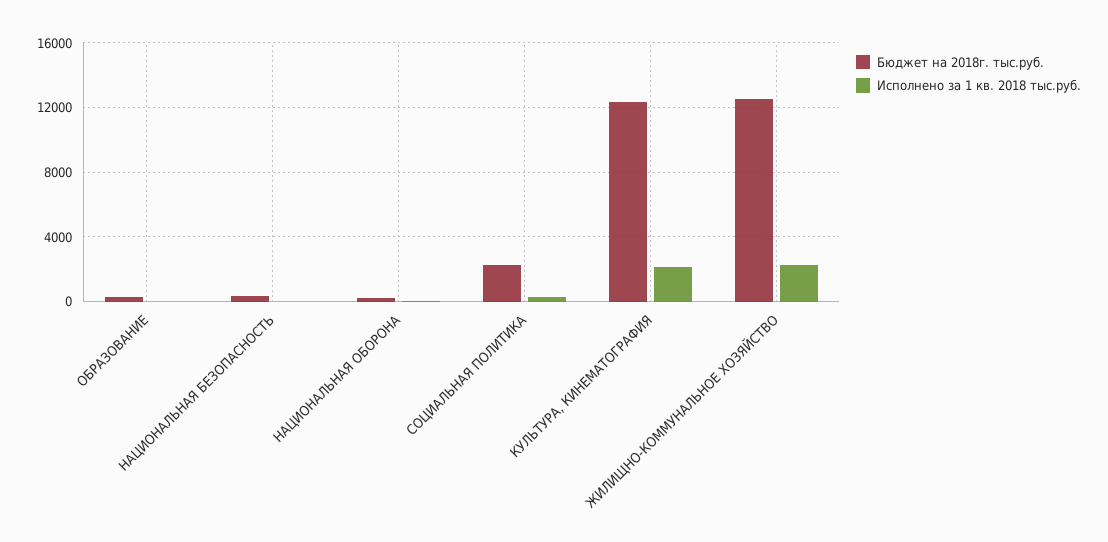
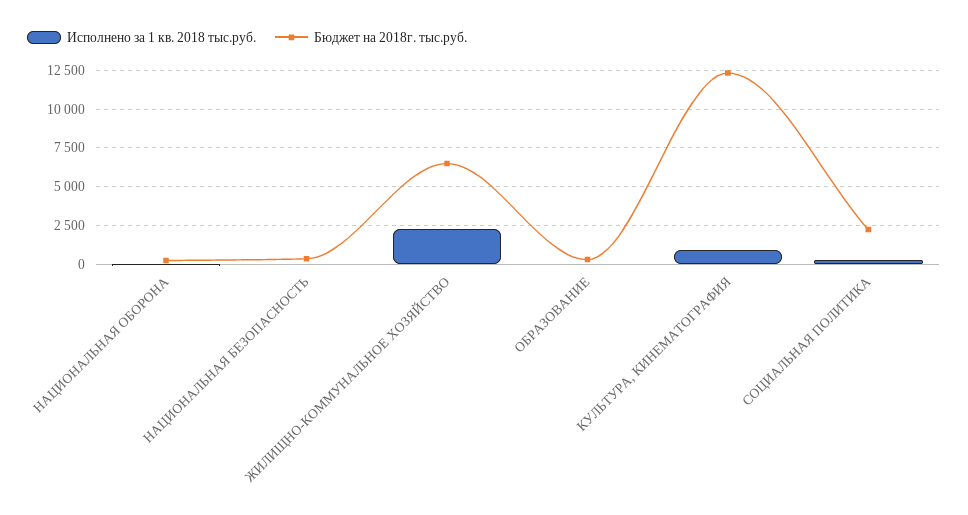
Исполнено за 1 кв. 2018 тыс.руб., КУЛЬТУРА, КИНЕМАТОГРАФИЯ: 2000 -> 1000
Бюджет на 2018г. тыс.руб., ЖИЛИЩНО-КОММУНАЛЬНОЕ ХОЗЯЙСТВО: 12500 -> 6500

